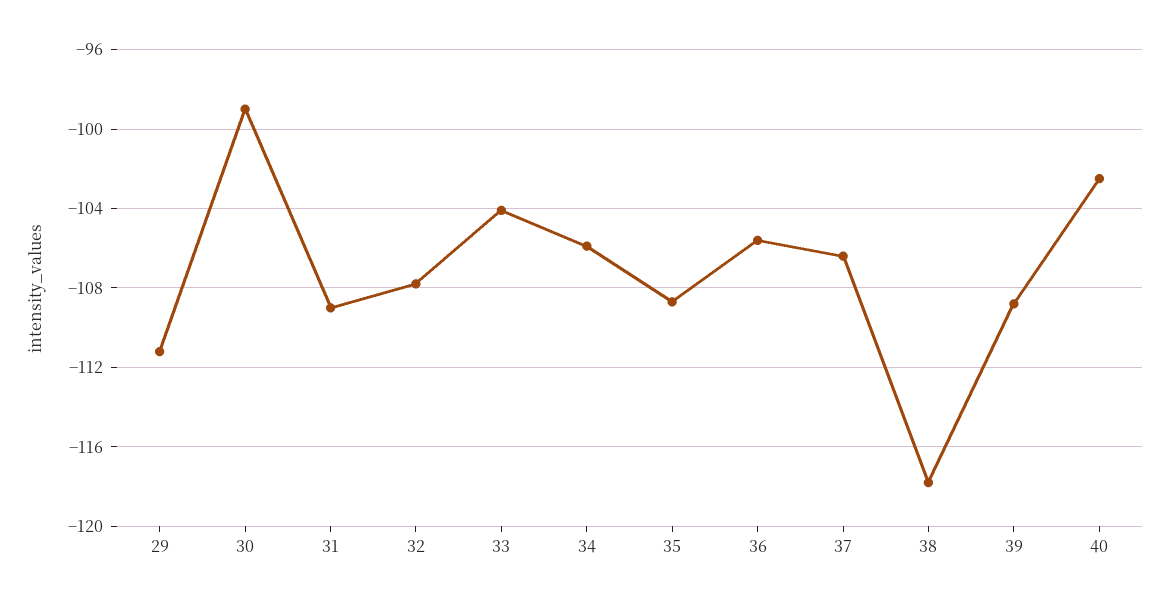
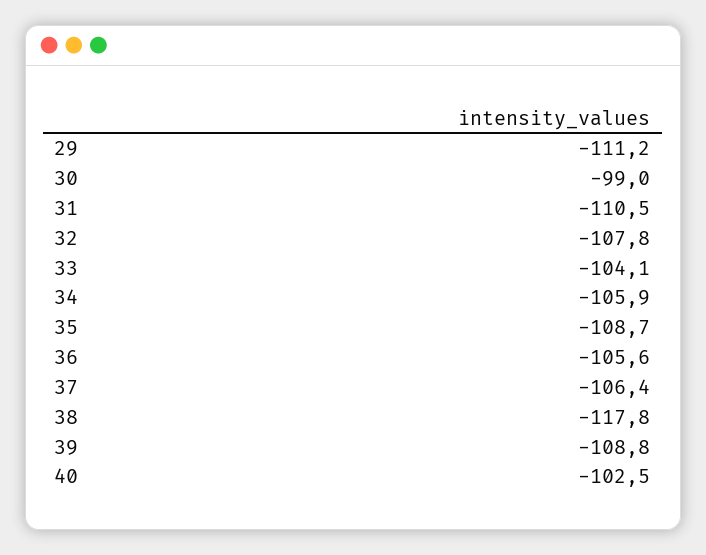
31: -109 -> -110.5

